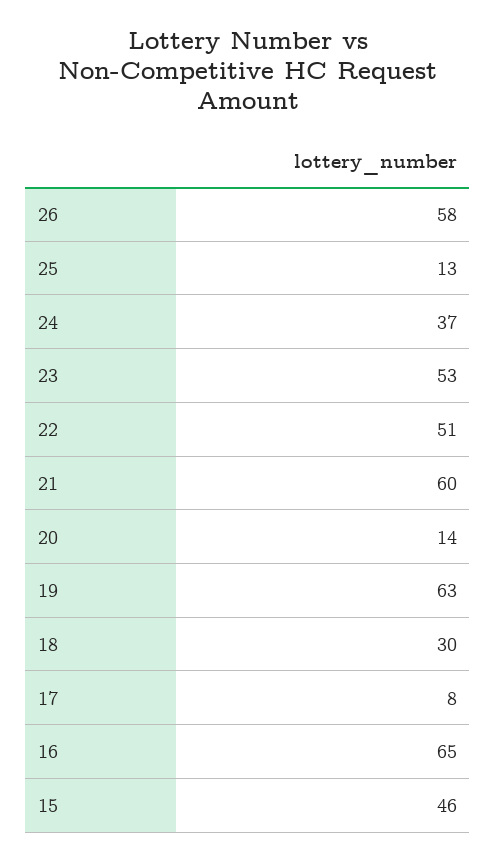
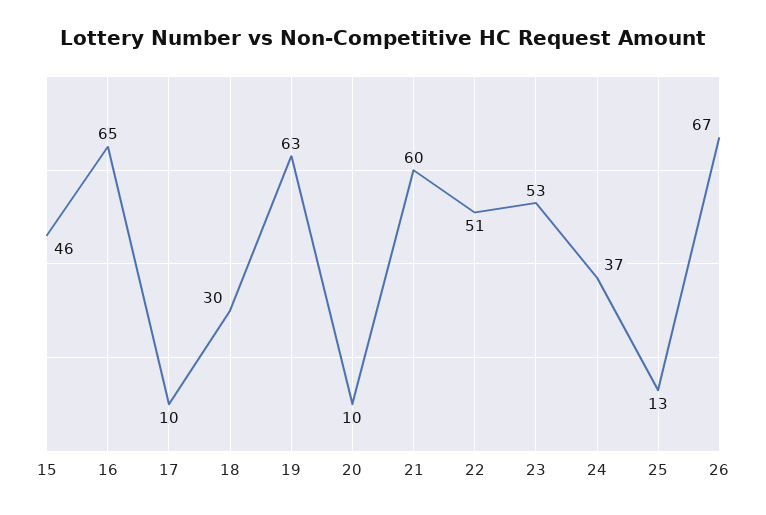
26: 58 -> 67
20: 14 -> 10
17: 8 -> 10

